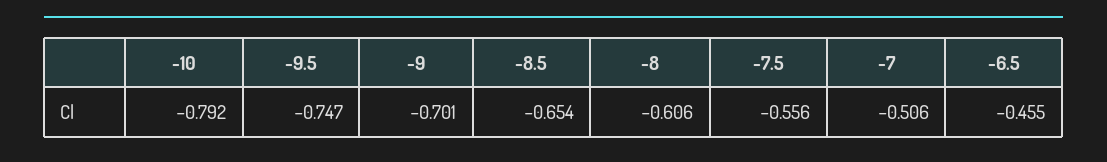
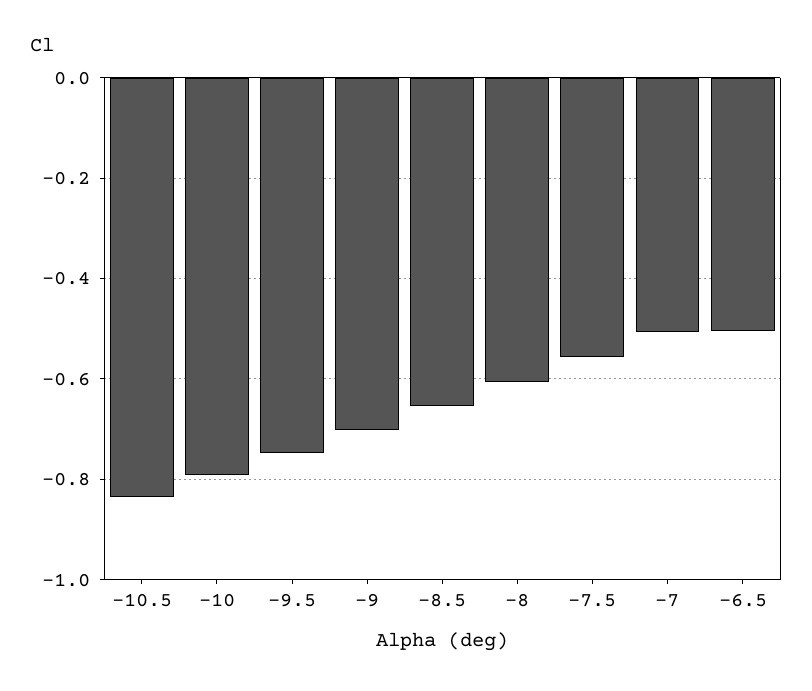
-6.5: -0.455 -> -0.5
-10.5: none -> -0.84

